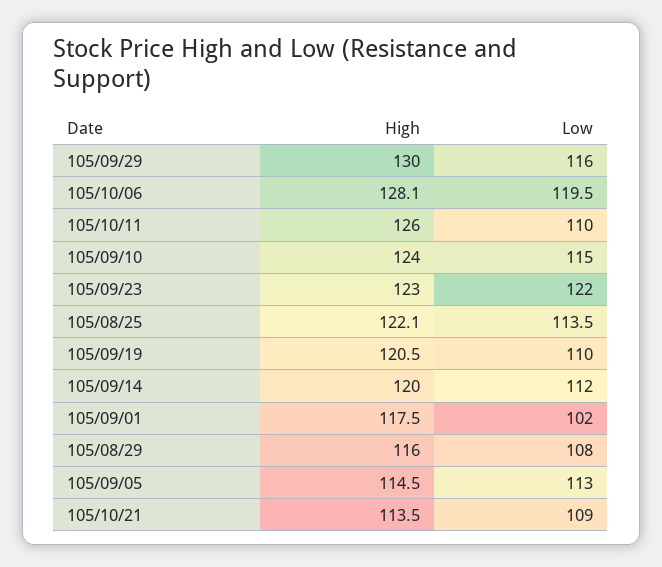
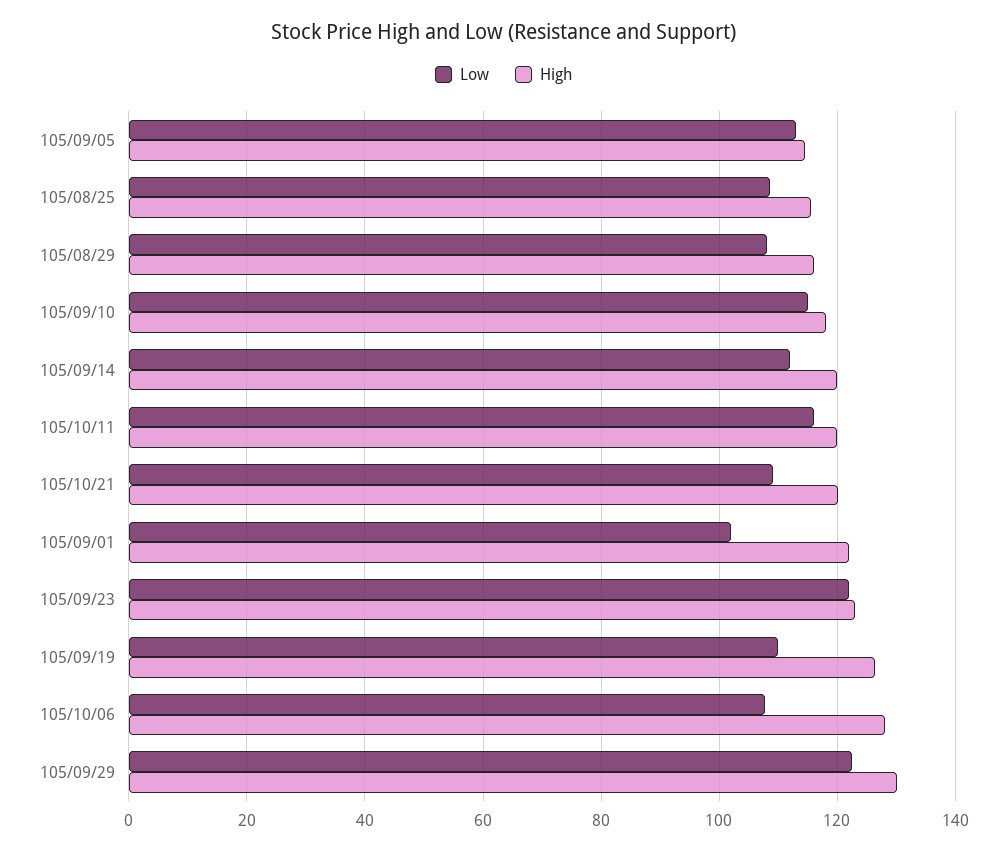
Low, 105/09/29: 116 -> 122
Low, 105/10/06: 119.5 -> 108
High, 105/10/11: 126 -> 120
Low, 105/10/11: 110 -> 116
High, 105/09/10: 124 -> 118
High, 105/08/25: 122.1 -> 116
Low, 105/08/25: 113.5 -> 108
High, 105/09/19: 120.5 -> 126
High, 105/09/01: 117.5 -> 122
High, 105/10/21: 113.5 -> 120

